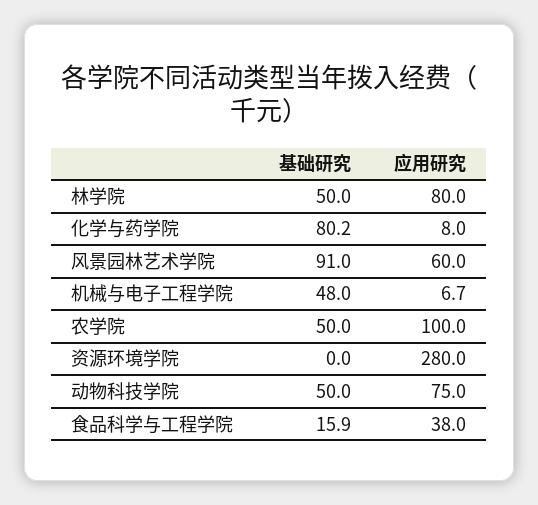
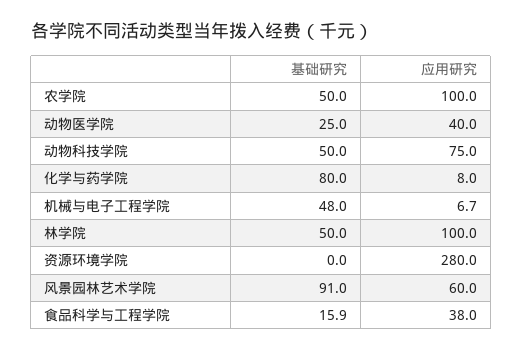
应用研究, 林学院: 80 -> 100
基础研究, 化学与药学院: 80.2 -> 80
基础研究, 动物医学院: none -> 25
应用研究, 动物医学院: none -> 40

